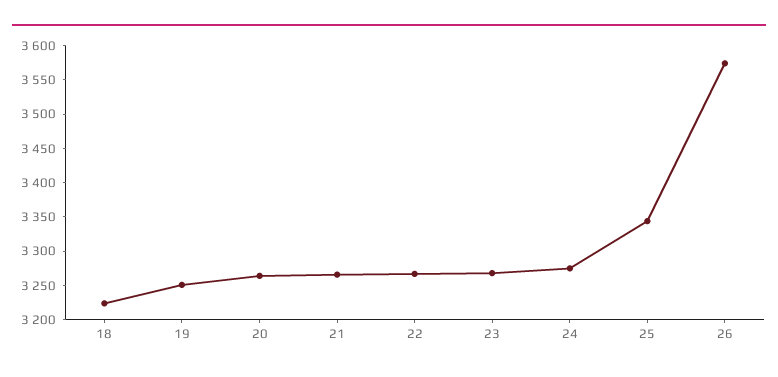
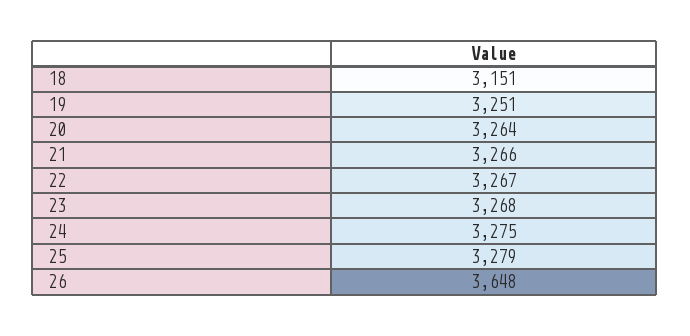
18: 3225 -> 3151
25: 3350 -> 3279
26: 3575 -> 3648

